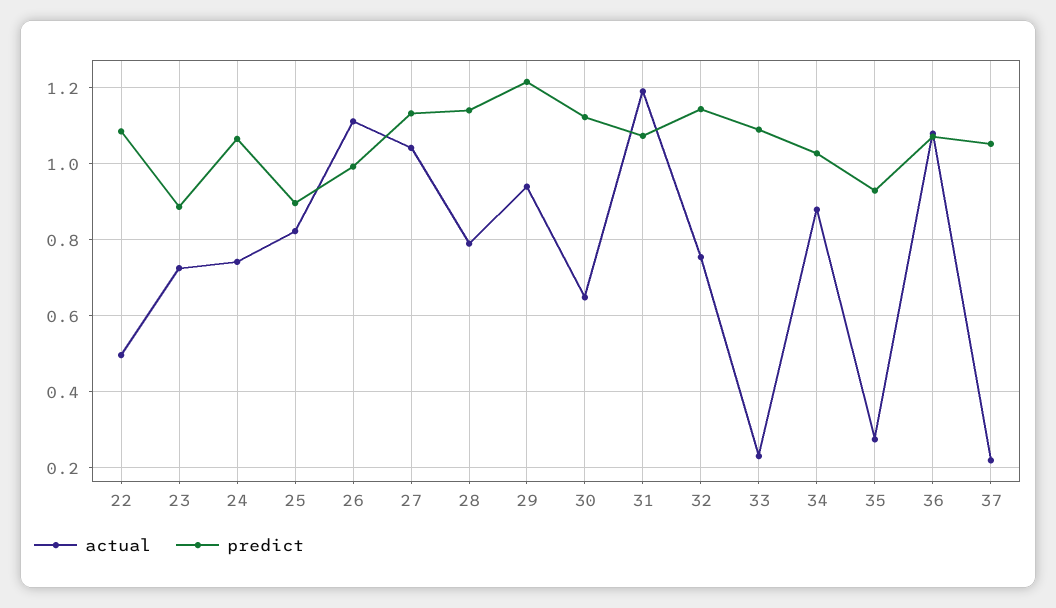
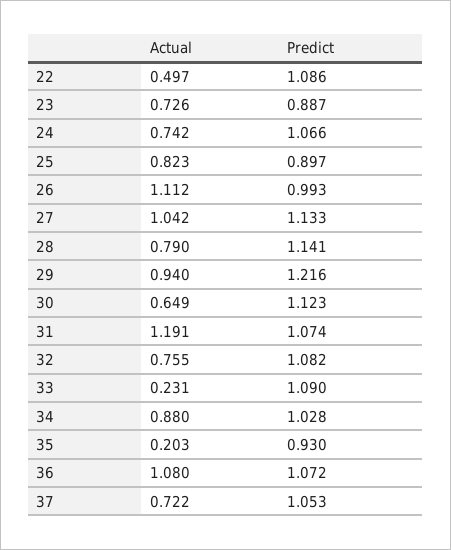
predict, 32: 1.14 -> 1.082
actual, 35: 0.28 -> 0.203
actual, 37: 0.22 -> 0.722

